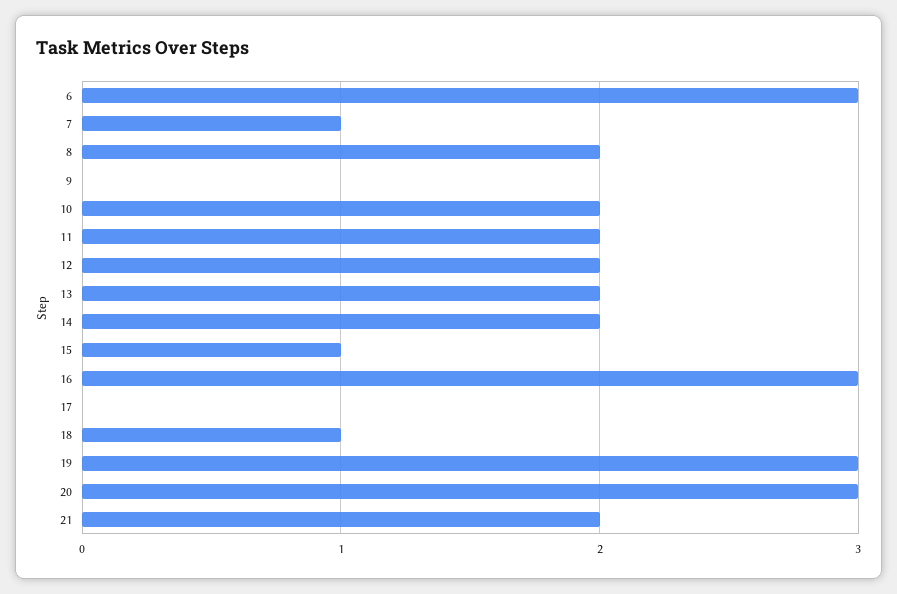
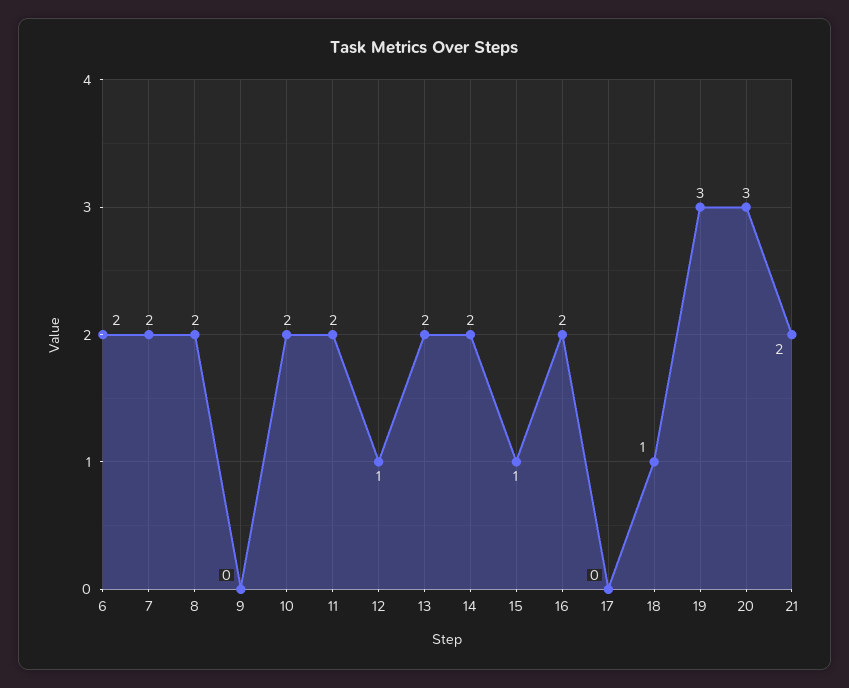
6: 3 -> 2
7: 1 -> 2
12: 2 -> 1
16: 3 -> 2

